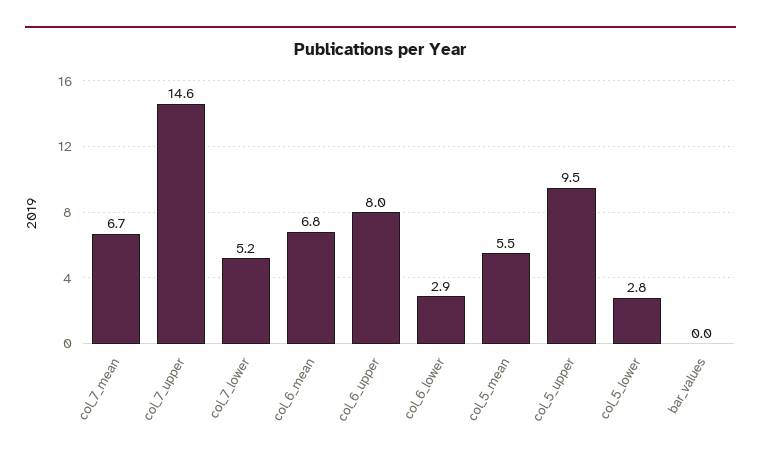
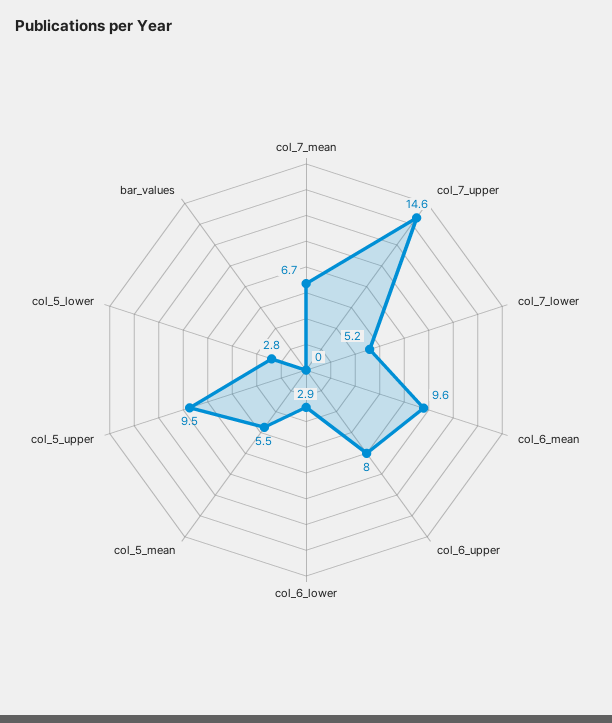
col_6_mean: 6.8 -> 9.6

